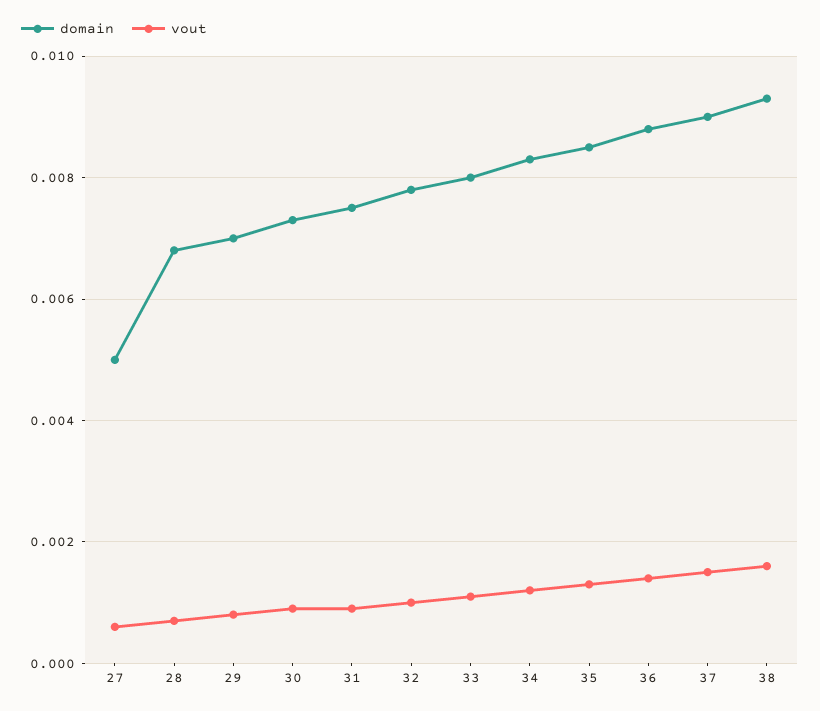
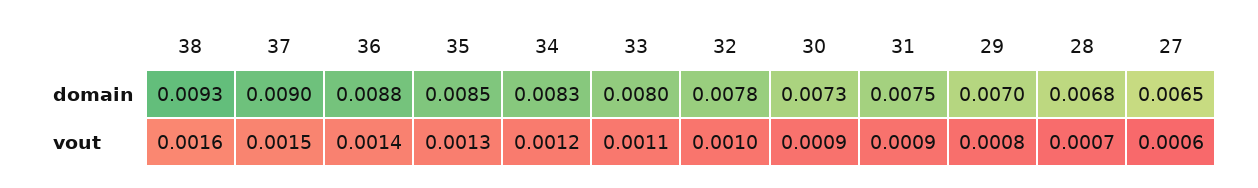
domain, 27: 0.005 -> 0.0065

